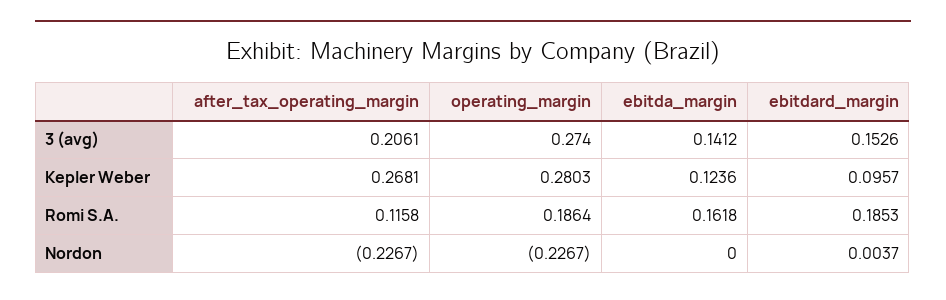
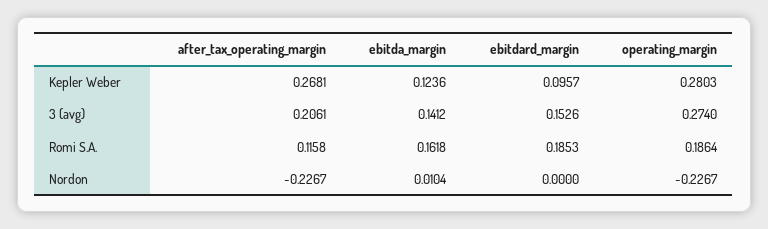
ebitda_margin, Nordon: 0 -> 0.0104
ebitdard_margin, Nordon: 0.0037 -> 0

